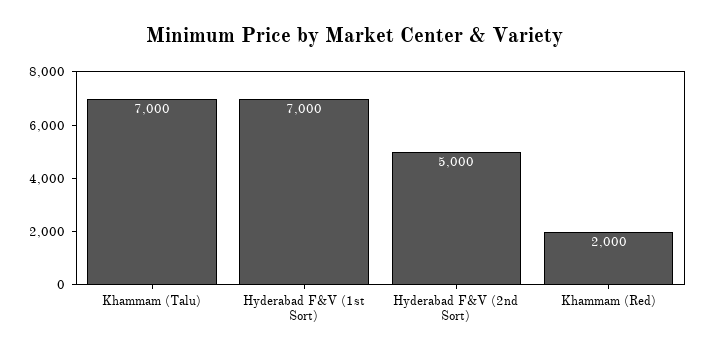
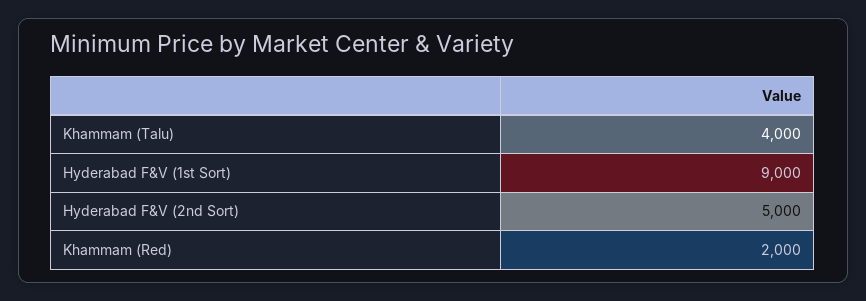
Khammam (Talu): 7000 -> 4000
Hyderabad F&V (1st Sort): 7000 -> 9000

